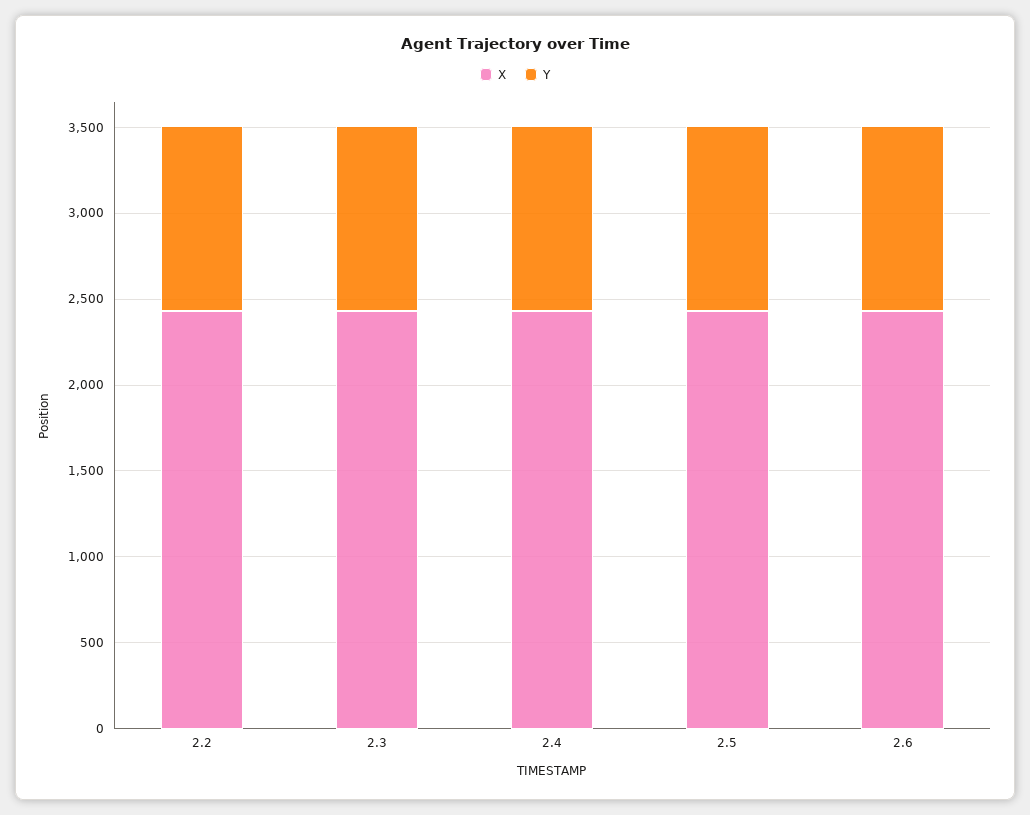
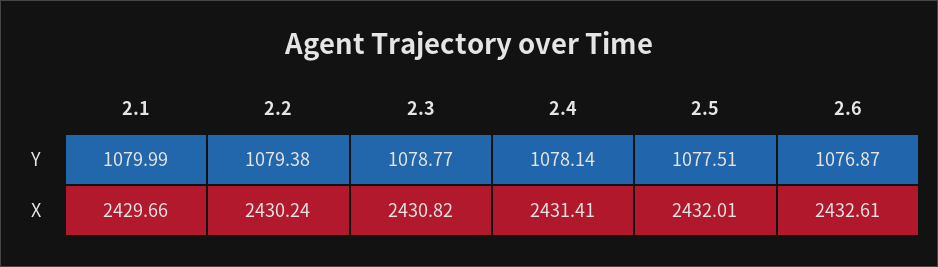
Y, 2.1: none -> 1079.99
X, 2.1: none -> 2429.66

